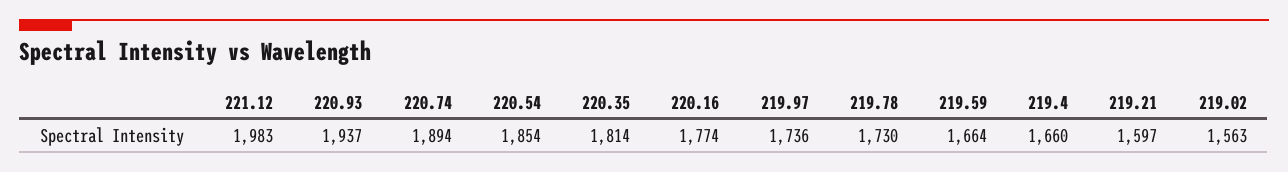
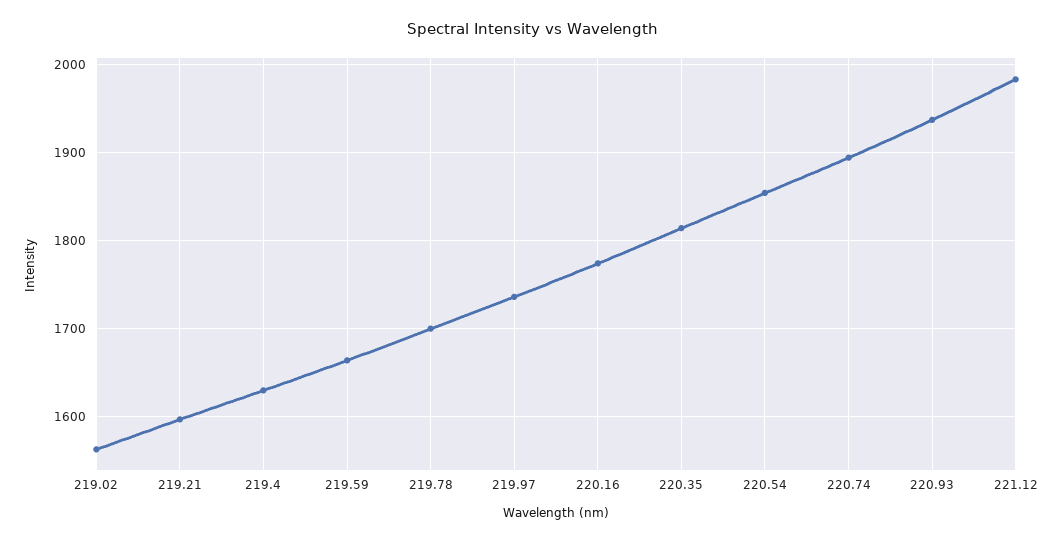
219.78: 1730 -> 1700
219.4: 1660 -> 1630

